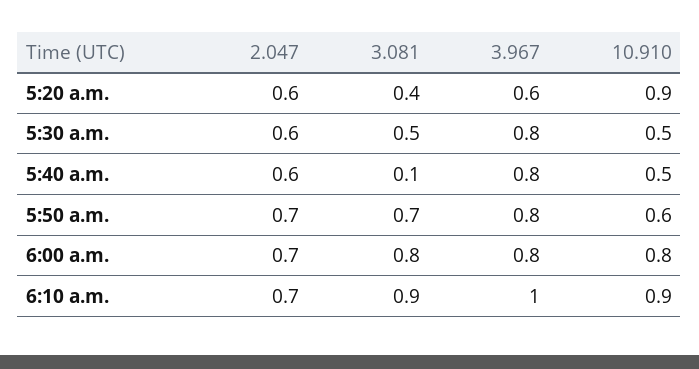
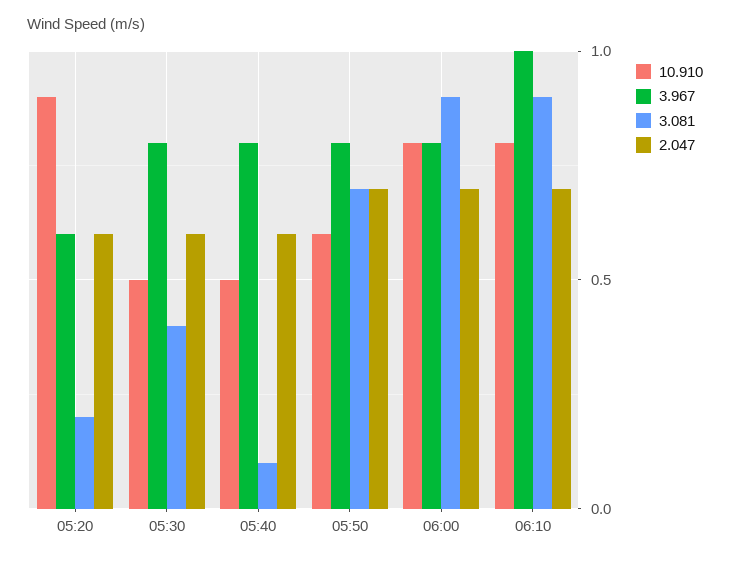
3.081, 5:20 a.m.: 0.4 -> 0.2
3.081, 5:30 a.m.: 0.5 -> 0.4
3.081, 6:00 a.m.: 0.8 -> 0.9
10.910, 6:10 a.m.: 0.9 -> 0.8

